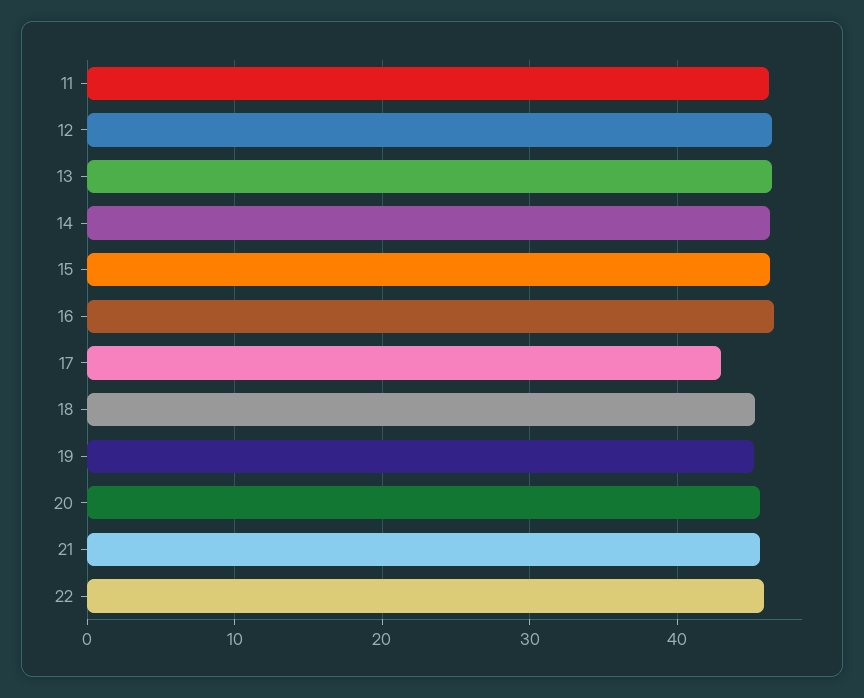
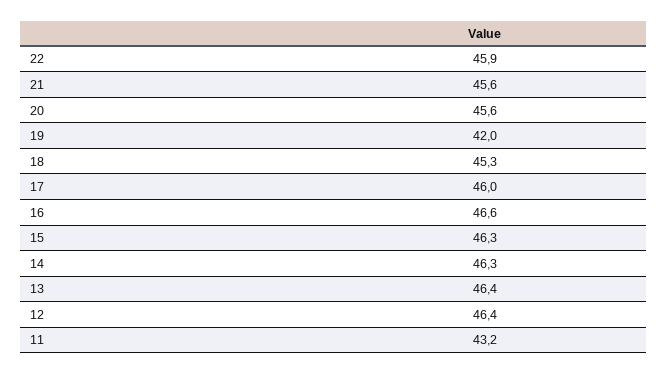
11: 46 -> 43.2
17: 43 -> 46
19: 45 -> 42

